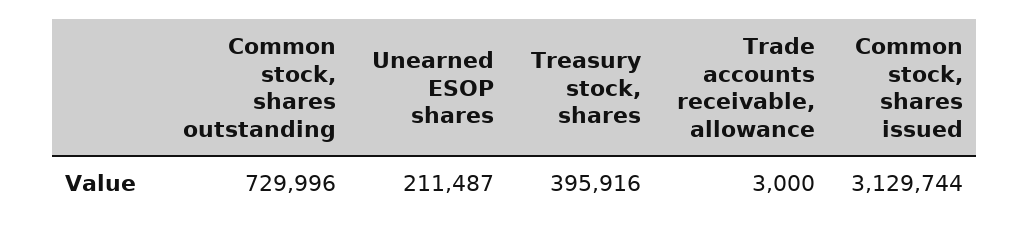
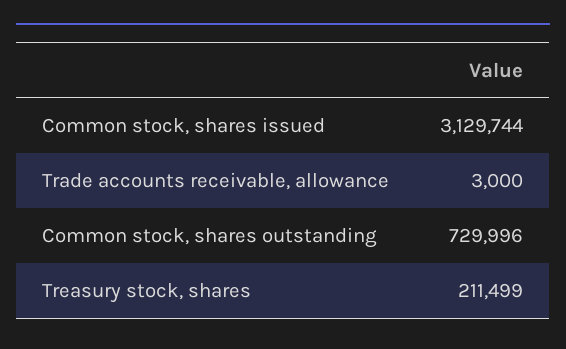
Unearned ESOP shares: 211487 -> none
Treasury stock, shares: 395916 -> 211499

